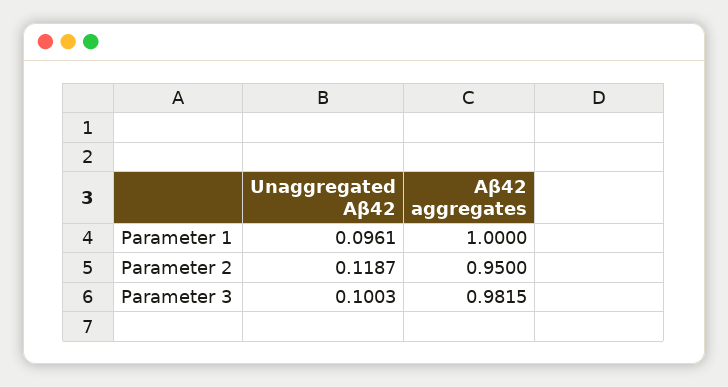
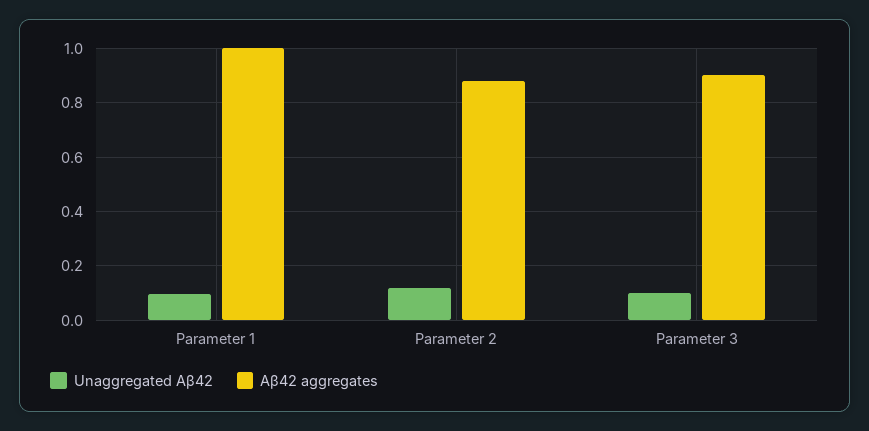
Aβ42 aggregates, Parameter 2: 0.95 -> 0.875
Aβ42 aggregates, Parameter 3: 0.9815 -> 0.9

